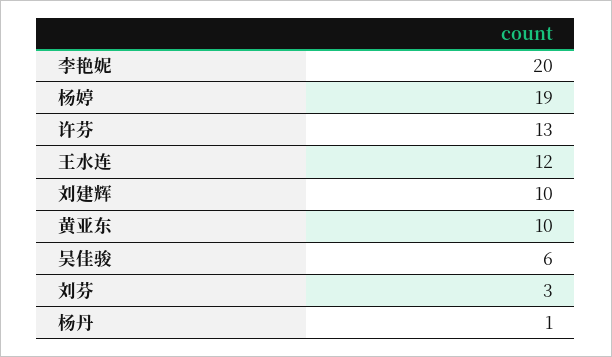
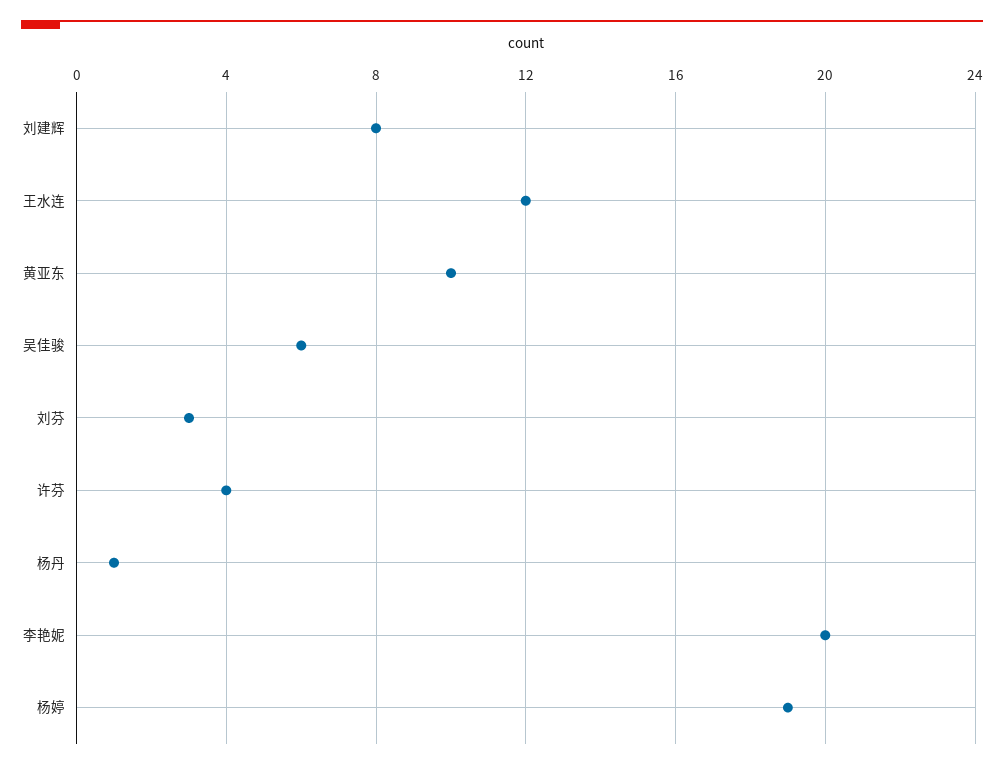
许芬: 13 -> 4
刘建辉: 10 -> 8

